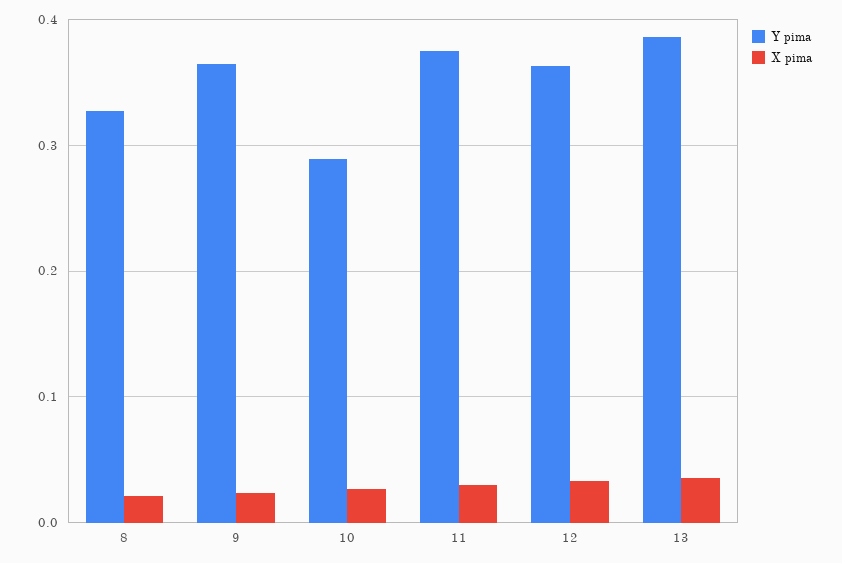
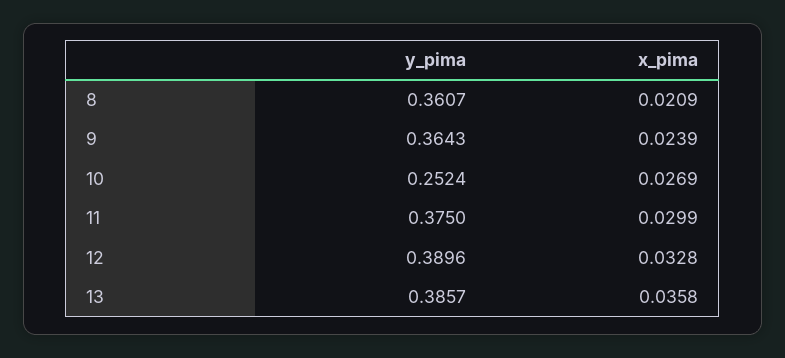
Y pima, 8: 0.33 -> 0.3607
Y pima, 10: 0.29 -> 0.2524
Y pima, 12: 0.36 -> 0.3896

